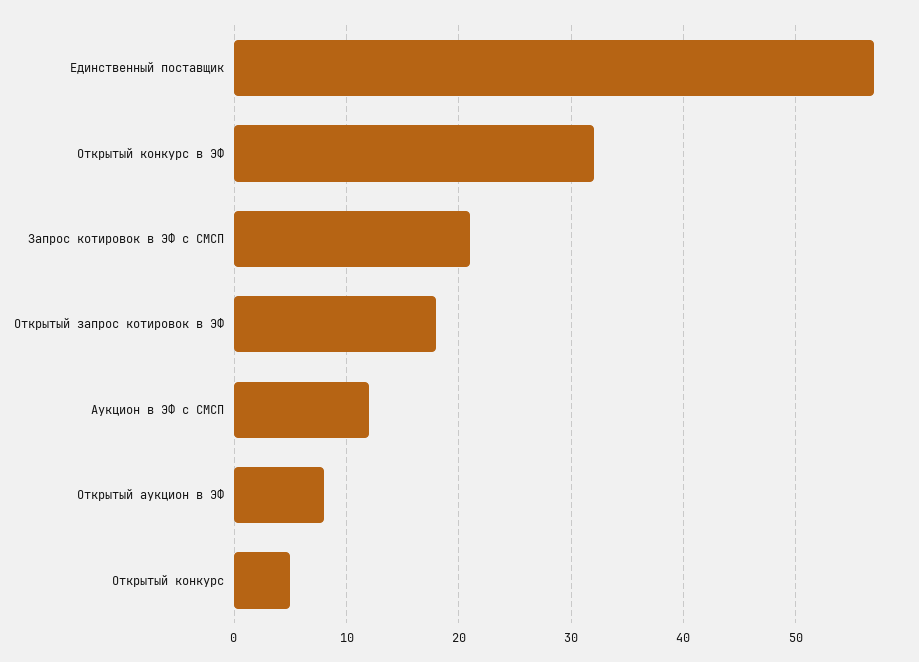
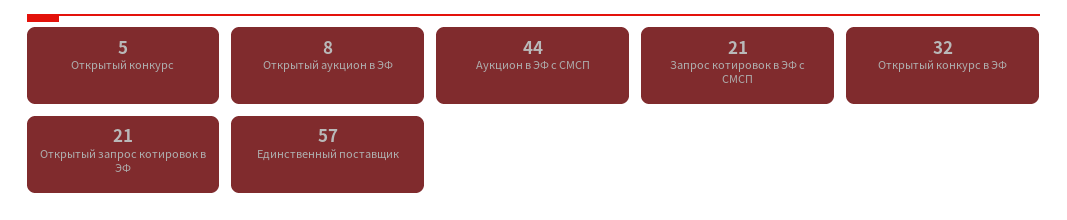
Открытый запрос котировок в ЭФ: 18 -> 21
Аукцион в ЭФ с СМСП: 12 -> 44

